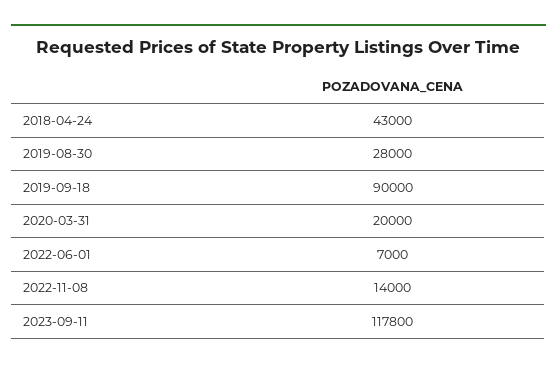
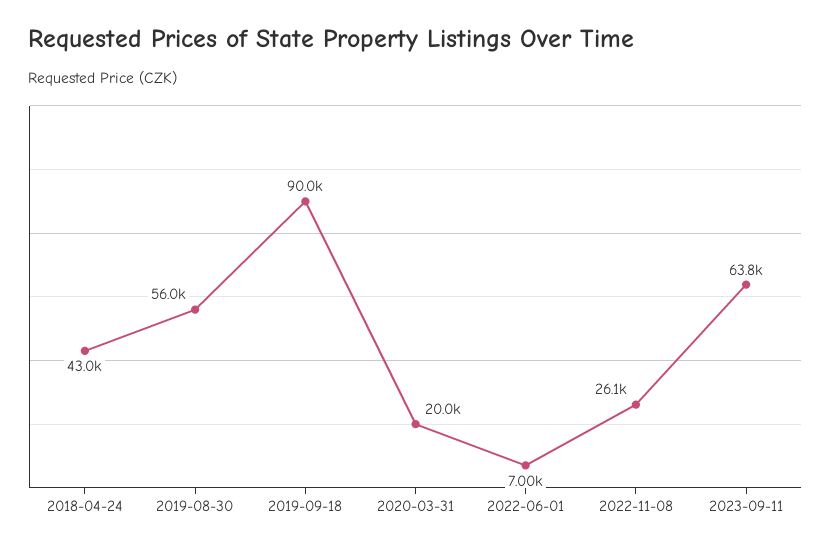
2019-08-30: 28000 -> 56000
2022-11-08: 14000 -> 26100
2023-09-11: 117800 -> 63800

